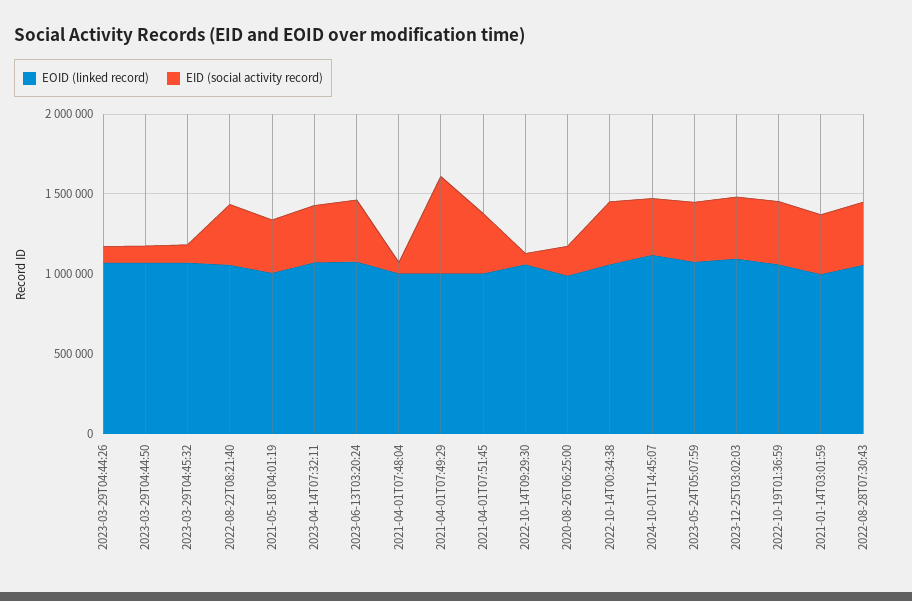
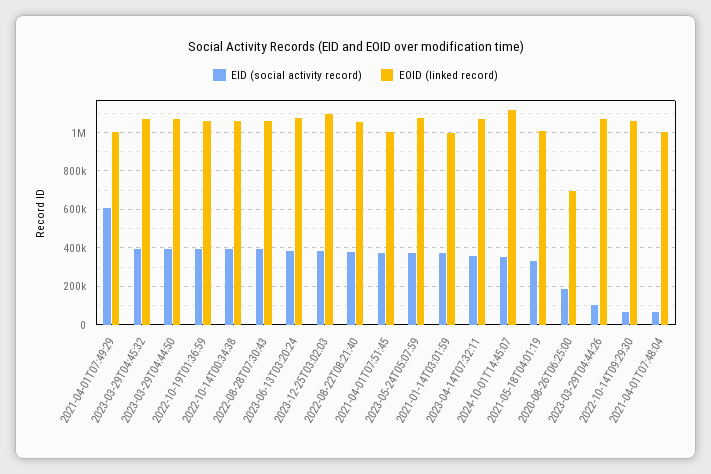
EID (social activity record), 2023-03-29T04:44:50: 100000 -> 400000
EID (social activity record), 2023-03-29T04:45:32: 100000 -> 400000
EOID (linked record), 2020-08-26T06:25:00: 1000000 -> 700000

